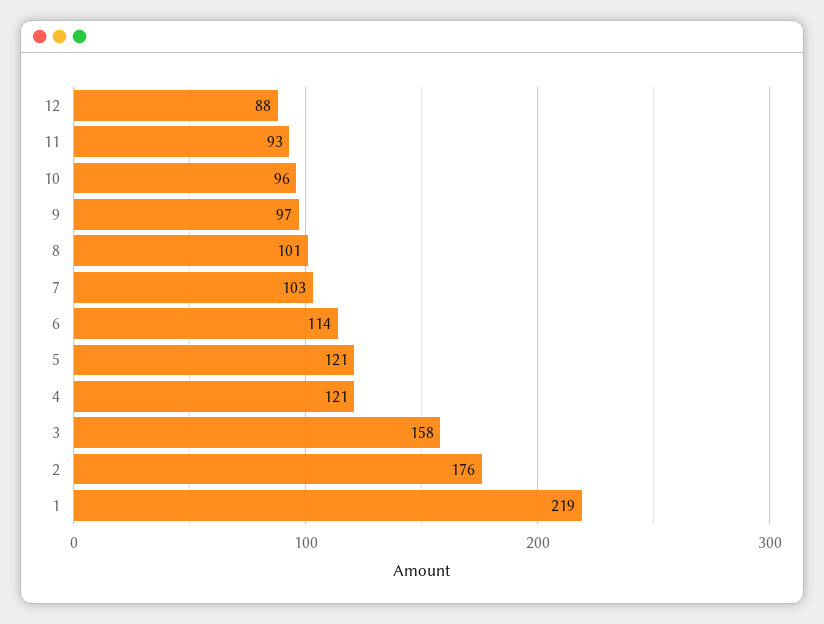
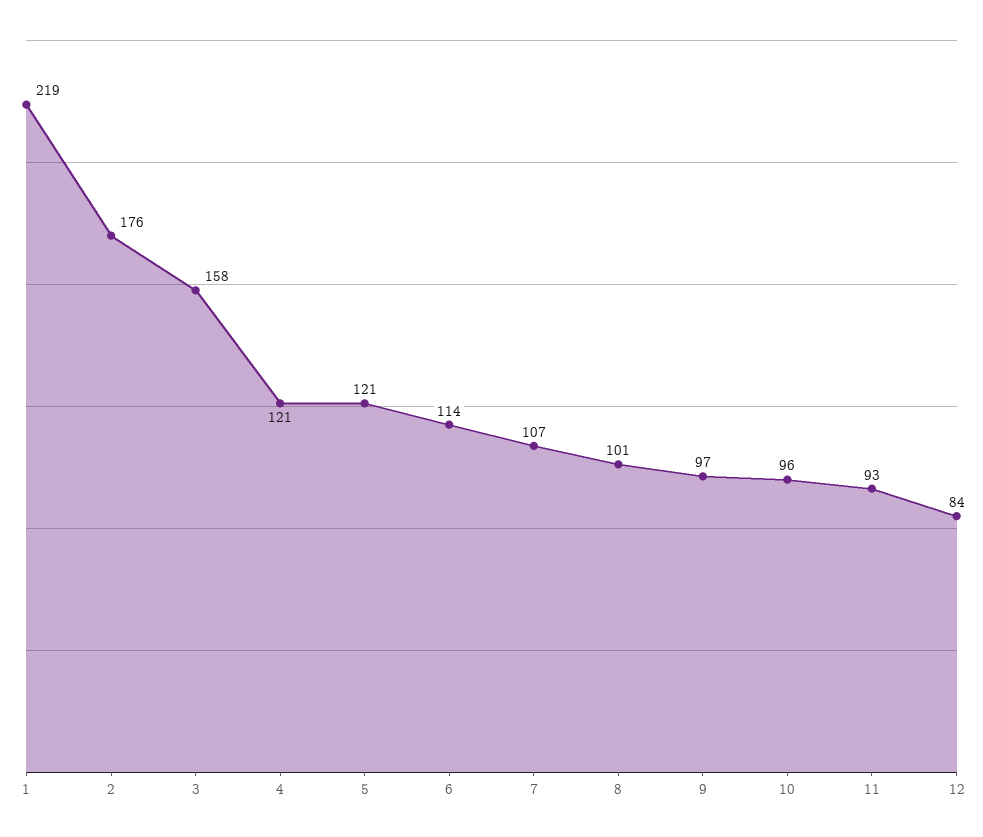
12: 88 -> 84
7: 103 -> 107

